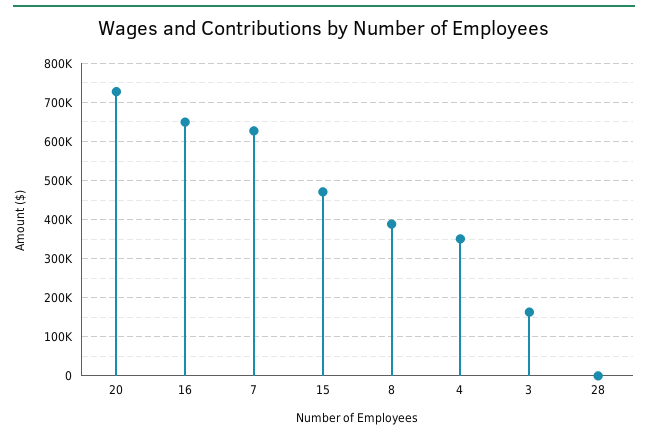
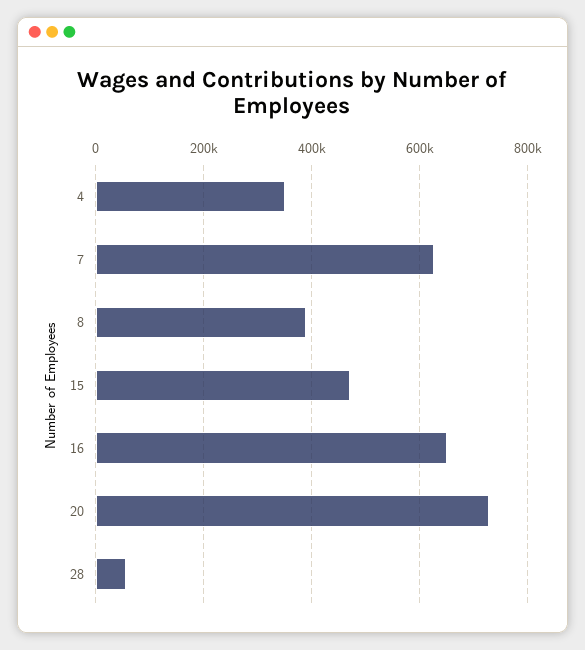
3: 160000 -> none
28: 0 -> 60000

